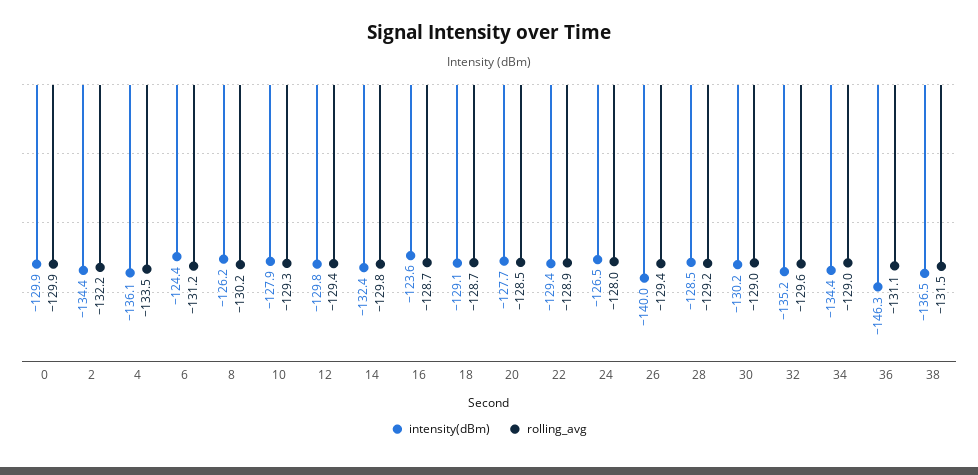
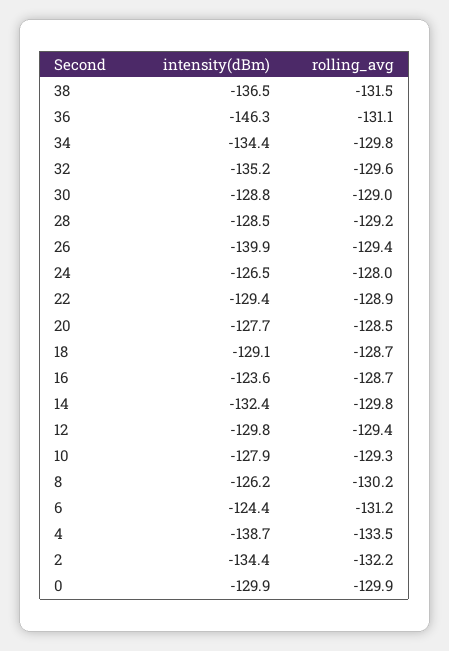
intensity(dBm), 4: -136.1 -> -138.7
intensity(dBm), 26: -140 -> -139.9
intensity(dBm), 30: -130.2 -> -128.8
rolling_avg, 34: -129 -> -129.8

